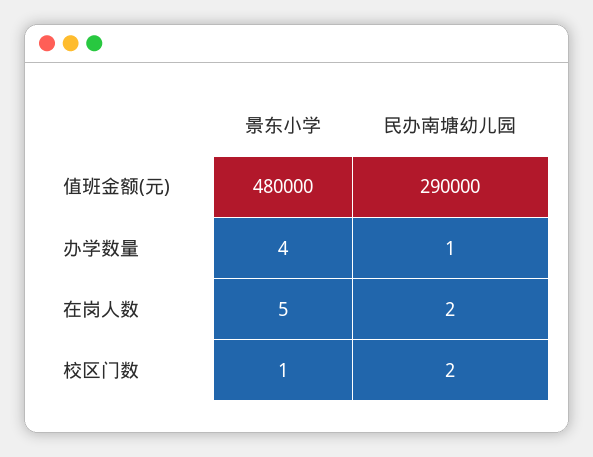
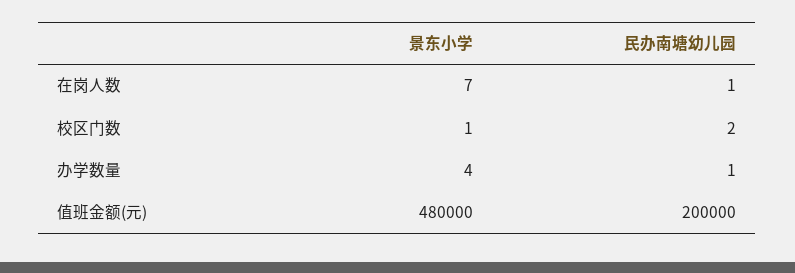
民办南塘幼儿园, 值班金额(元): 290000 -> 200000
景东小学, 在岗人数: 5 -> 7
民办南塘幼儿园, 在岗人数: 2 -> 1

